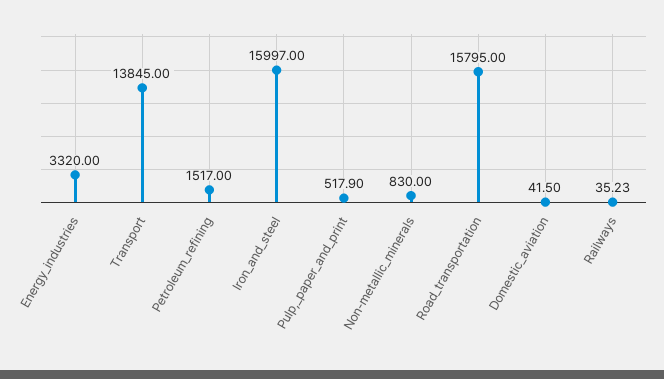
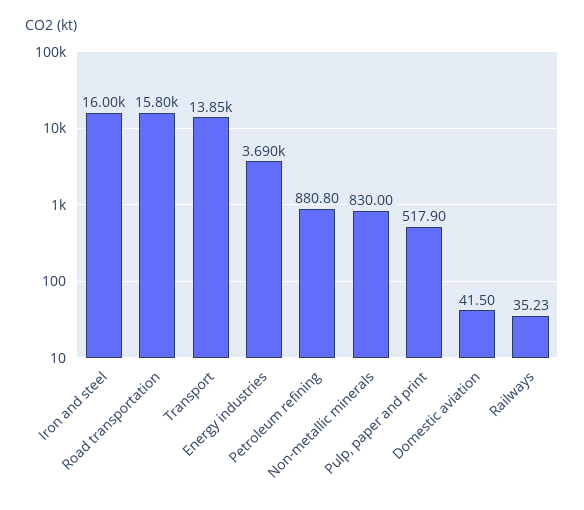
Energy_industries: 3320 -> 3690
Petroleum_refining: 1517 -> 880.8

